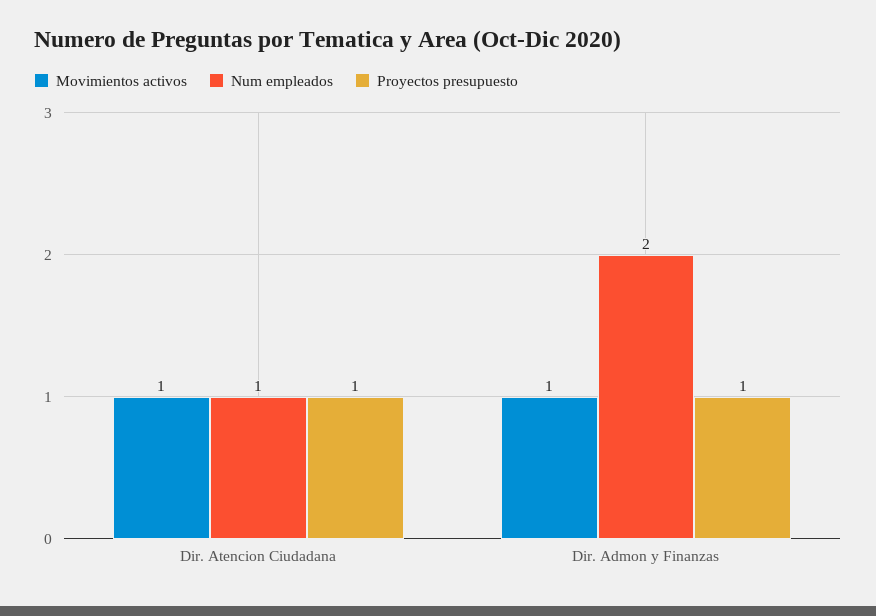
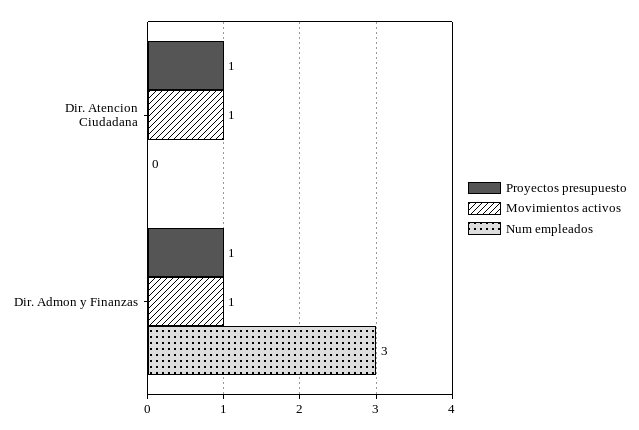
Num empleados, Dir. Atencion Ciudadana: 1 -> 0
Num empleados, Dir. Admon y Finanzas: 2 -> 3

